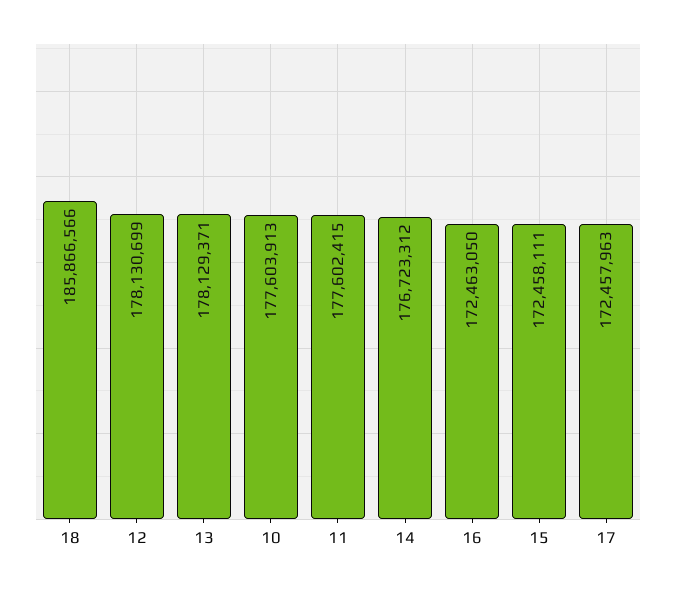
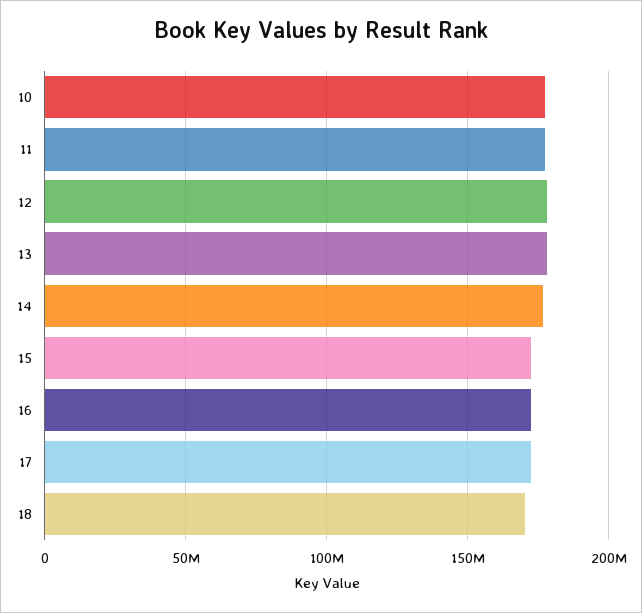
18: 185866566 -> 170000000

